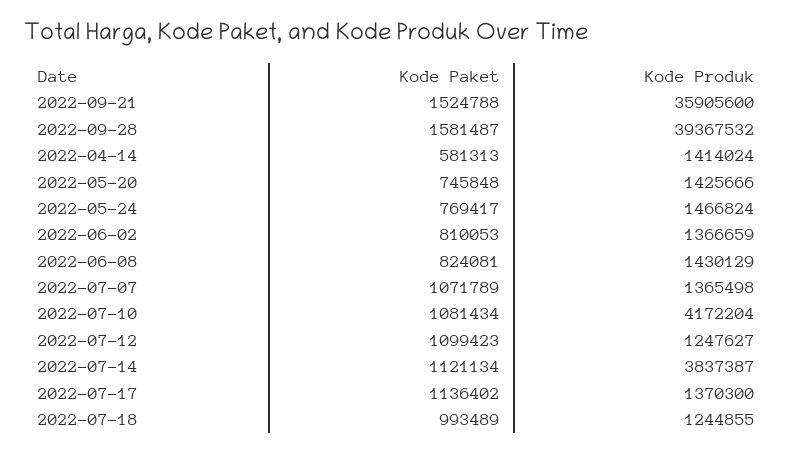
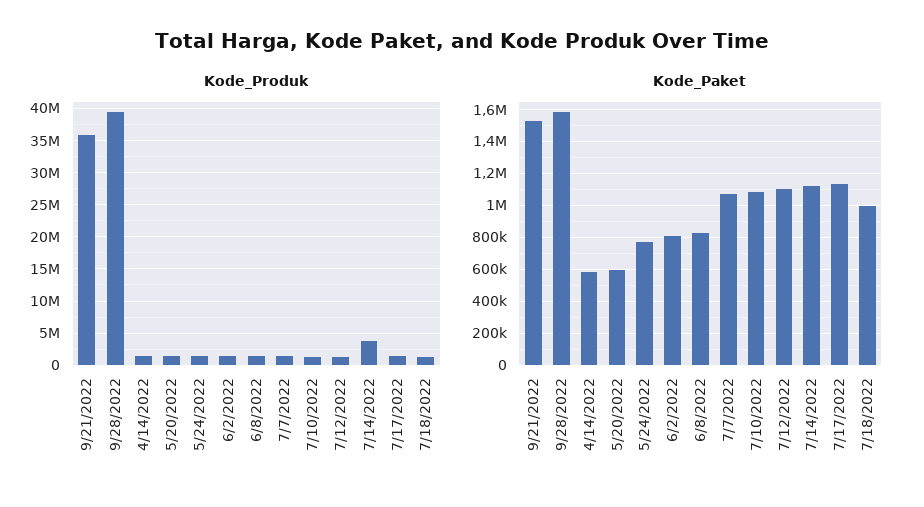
Kode Paket, 2022-05-20: 745848 -> 600000
Kode Produk, 2022-07-10: 4172204 -> 1000000

